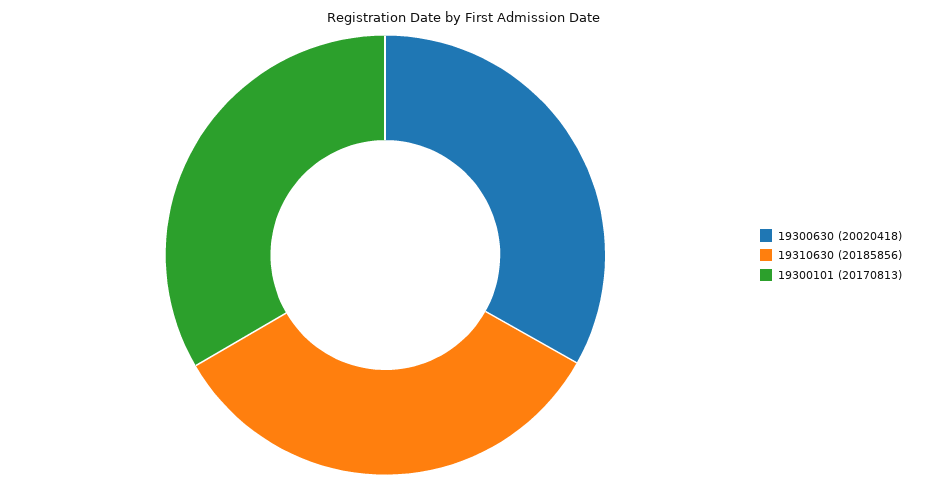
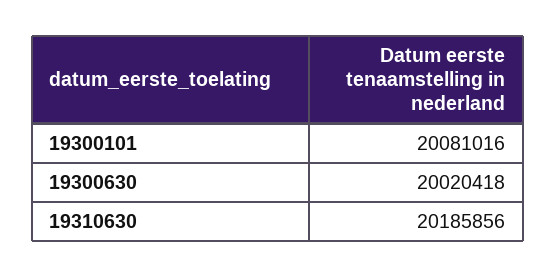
19300101: 20170813 -> 20081016

